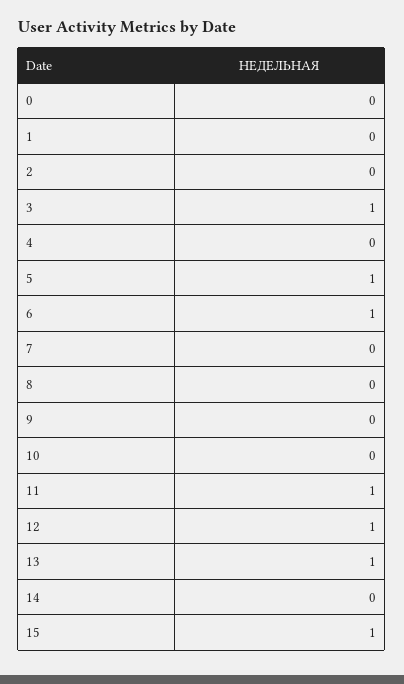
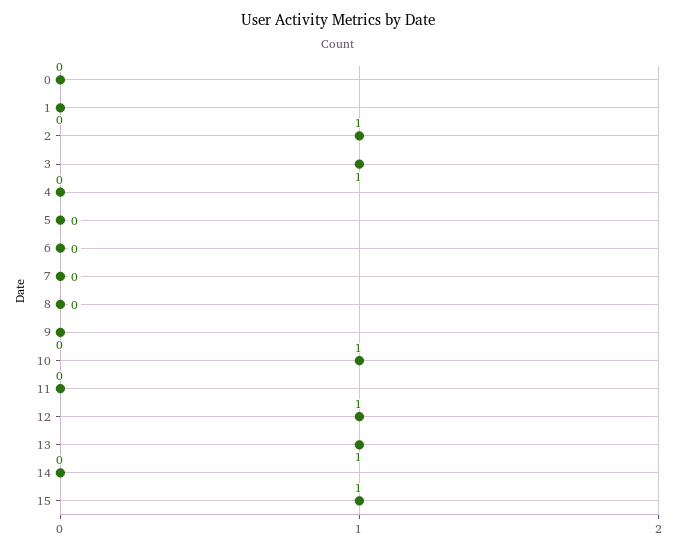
2: 0 -> 1
5: 1 -> 0
6: 1 -> 0
10: 0 -> 1
11: 1 -> 0

